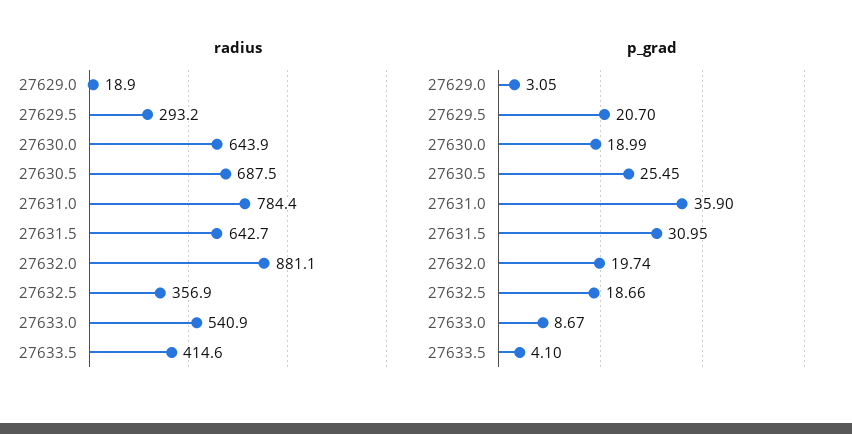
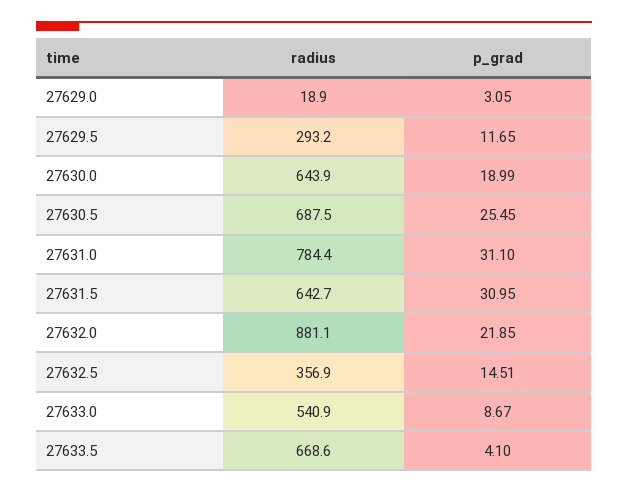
radius, 27633.5: 414.6 -> 668.6
p_grad, 27629.5: 20.7 -> 11.65
p_grad, 27631.0: 35.9 -> 31.1
p_grad, 27632.0: 19.74 -> 21.85
p_grad, 27632.5: 18.66 -> 14.51

